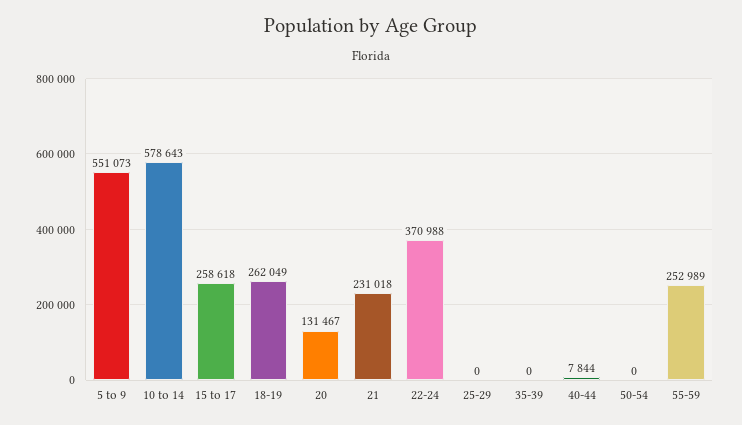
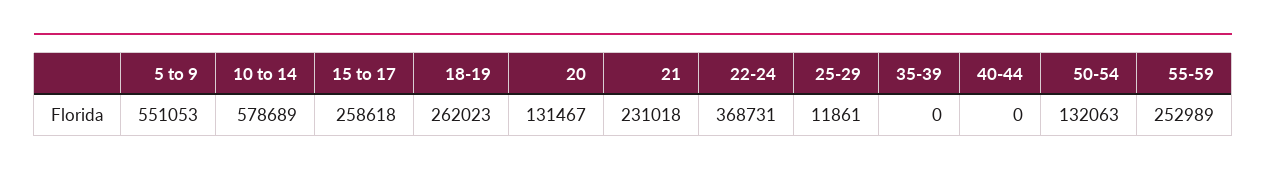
5 to 9: 551073 -> 551053
10 to 14: 578643 -> 578689
18-19: 262049 -> 262023
22-24: 370988 -> 368731
25-29: 0 -> 11861
40-44: 7844 -> 0
50-54: 0 -> 132063

